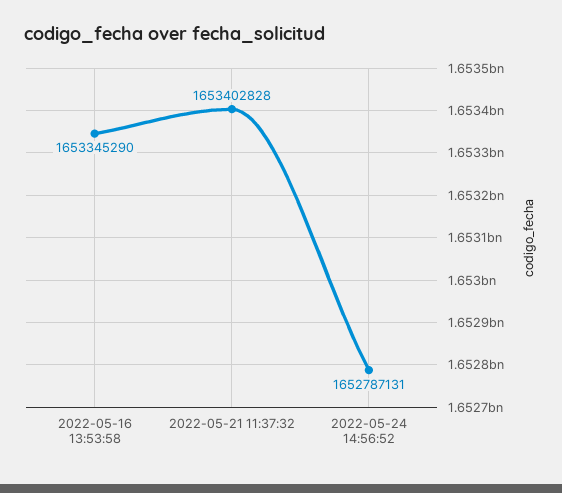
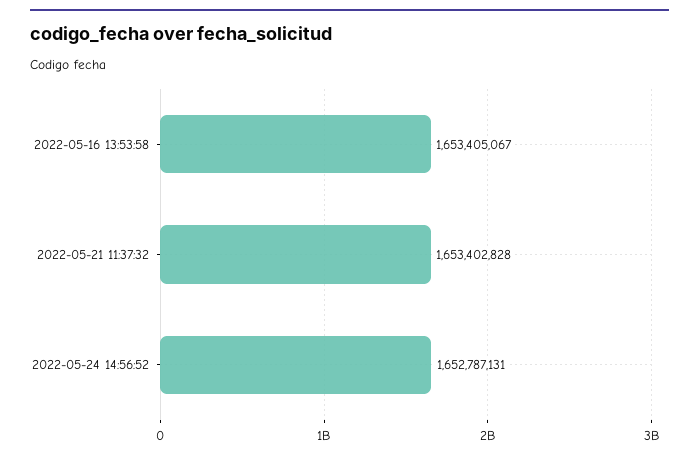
2022-05-16 13:53:58: 1653345290 -> 1653405067

